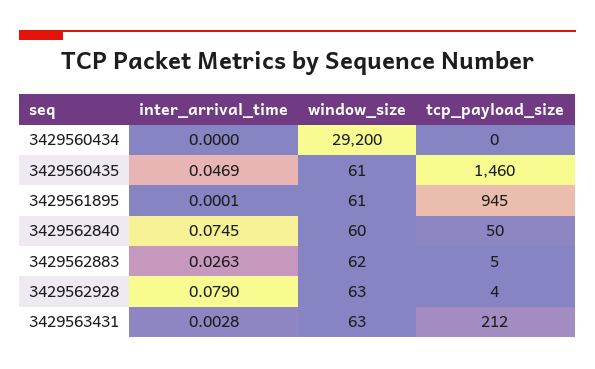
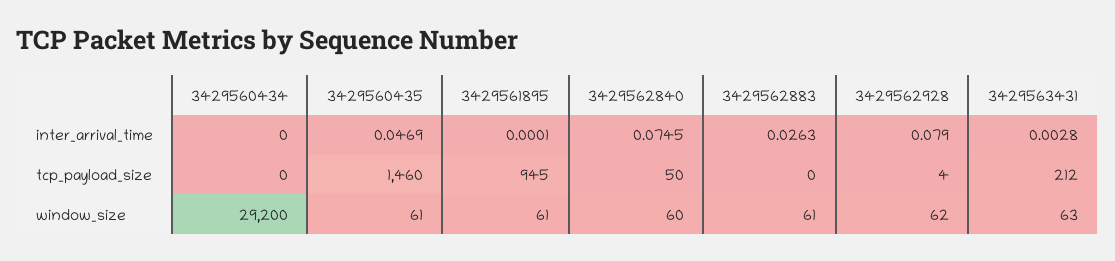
window_size, 3429562883: 62 -> 61
tcp_payload_size, 3429562883: 5 -> 0
window_size, 3429562928: 63 -> 62

